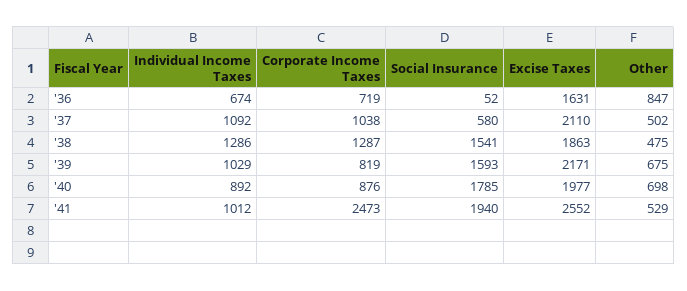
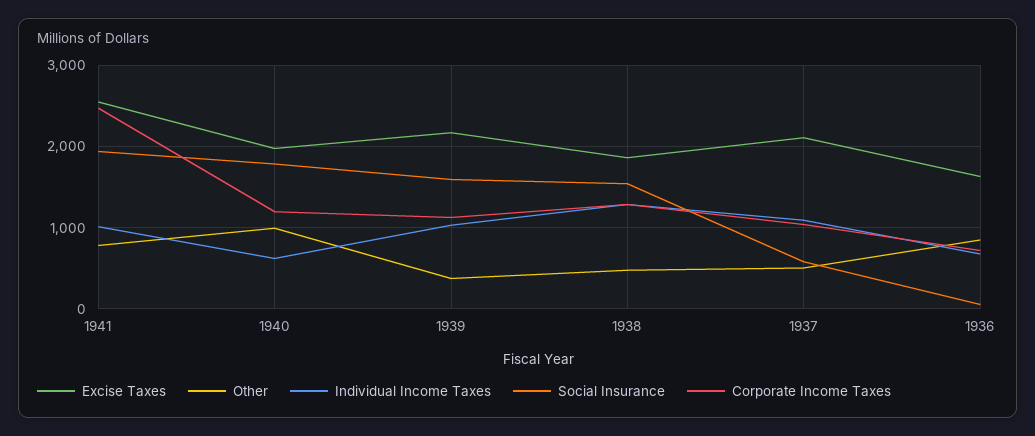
Corporate Income Taxes, '39: 819 -> 1100
Other, '39: 675 -> 400
Individual Income Taxes, '40: 892 -> 600
Corporate Income Taxes, '40: 876 -> 1200
Other, '40: 698 -> 1000
Other, '41: 529 -> 800

